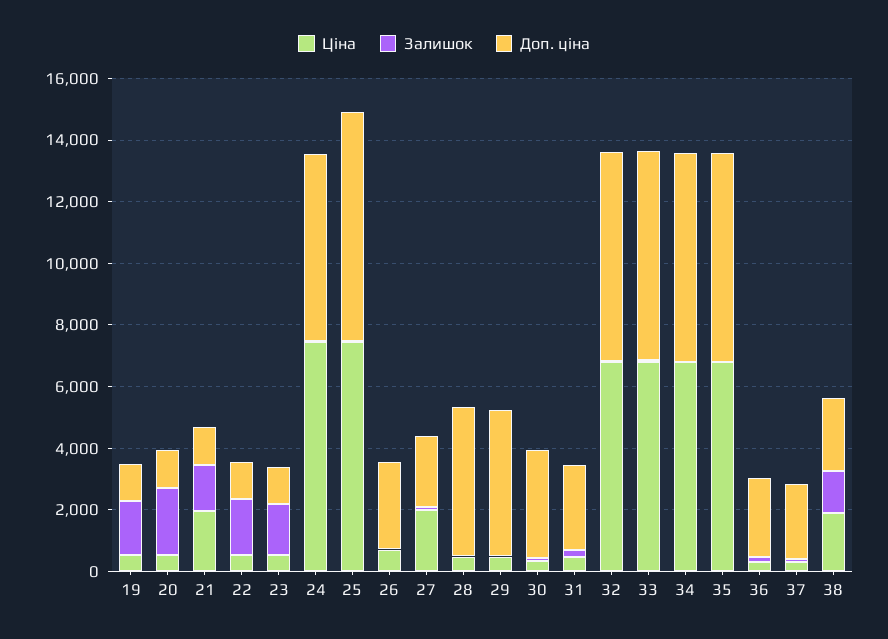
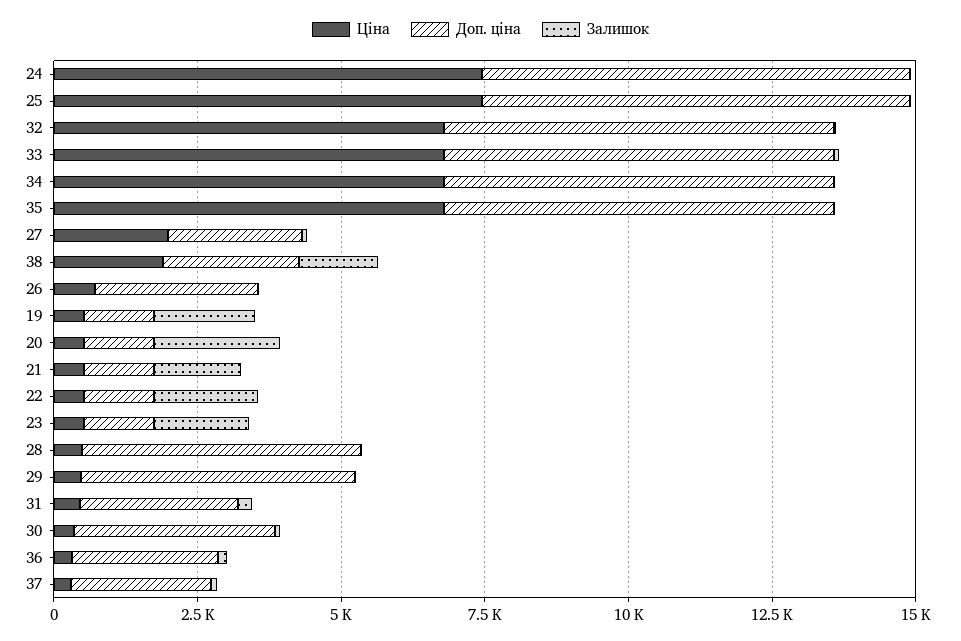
Ціна, 21: 2000 -> 500
Доп. ціна, 24: 6000 -> 7500

